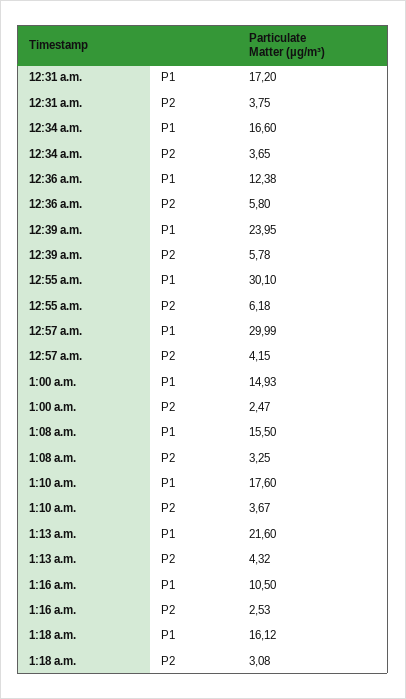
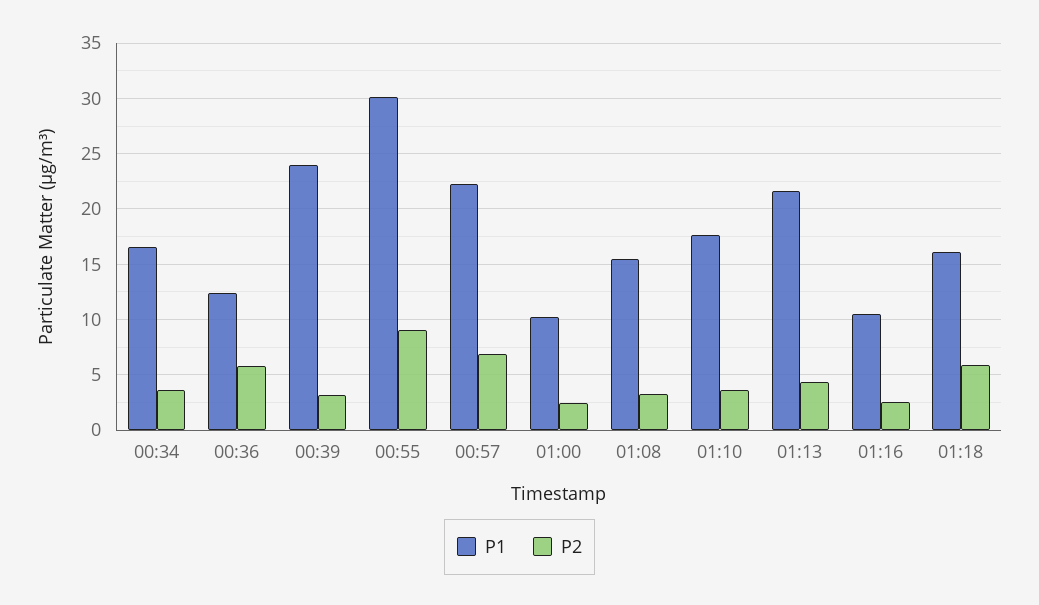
P1, 12:31 a.m.: 17.2 -> none
P2, 12:31 a.m.: 3.75 -> none
P2, 12:39 a.m.: 5.78 -> 3
P2, 12:55 a.m.: 6.18 -> 9
P1, 12:57 a.m.: 29.99 -> 22
P2, 12:57 a.m.: 4.15 -> 7
P1, 1:00 a.m.: 14.93 -> 10
P2, 1:18 a.m.: 3.08 -> 6

